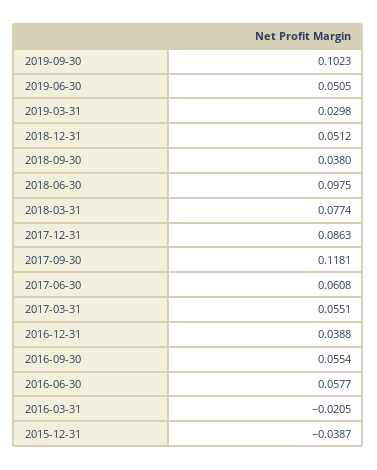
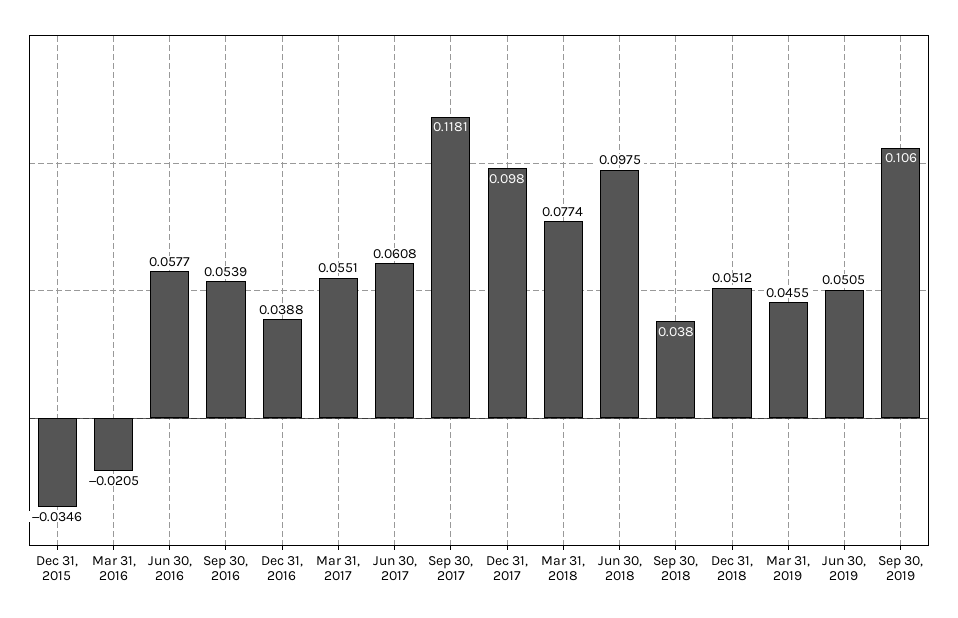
2019-09-30: 0.1023 -> 0.106
2019-03-31: 0.0298 -> 0.0455
2017-12-31: 0.0863 -> 0.098
2016-09-30: 0.0554 -> 0.0539
2015-12-31: -0.0387 -> -0.0346

